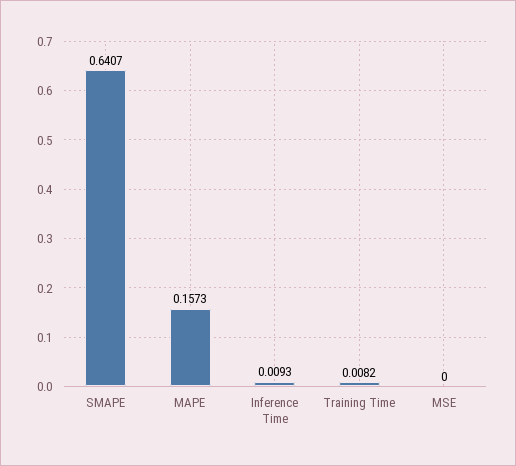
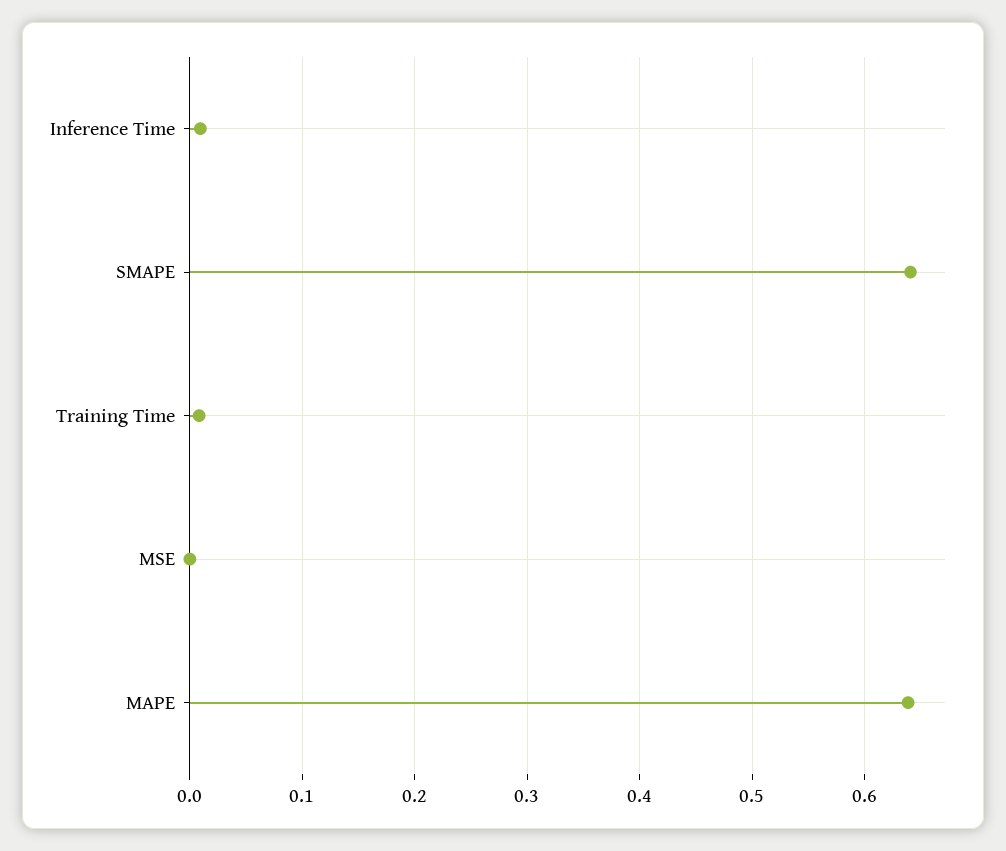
MAPE: 0.1573 -> 0.64

